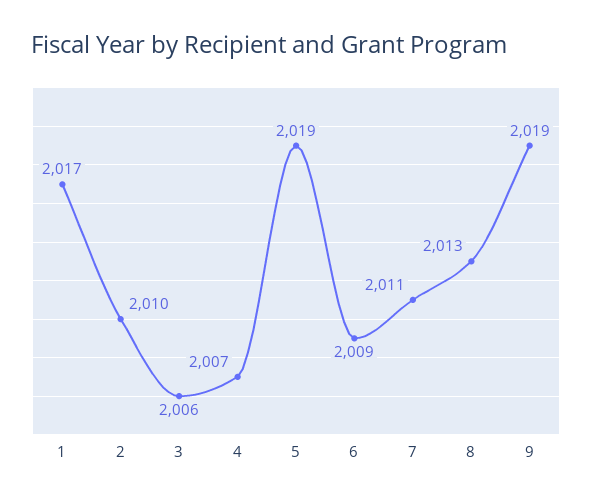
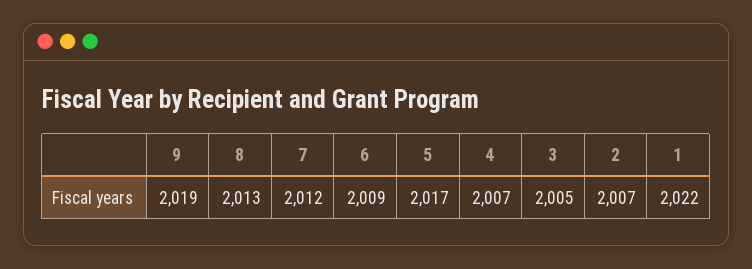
1: 2017 -> 2022
2: 2010 -> 2007
3: 2006 -> 2005
5: 2019 -> 2017
7: 2011 -> 2012

